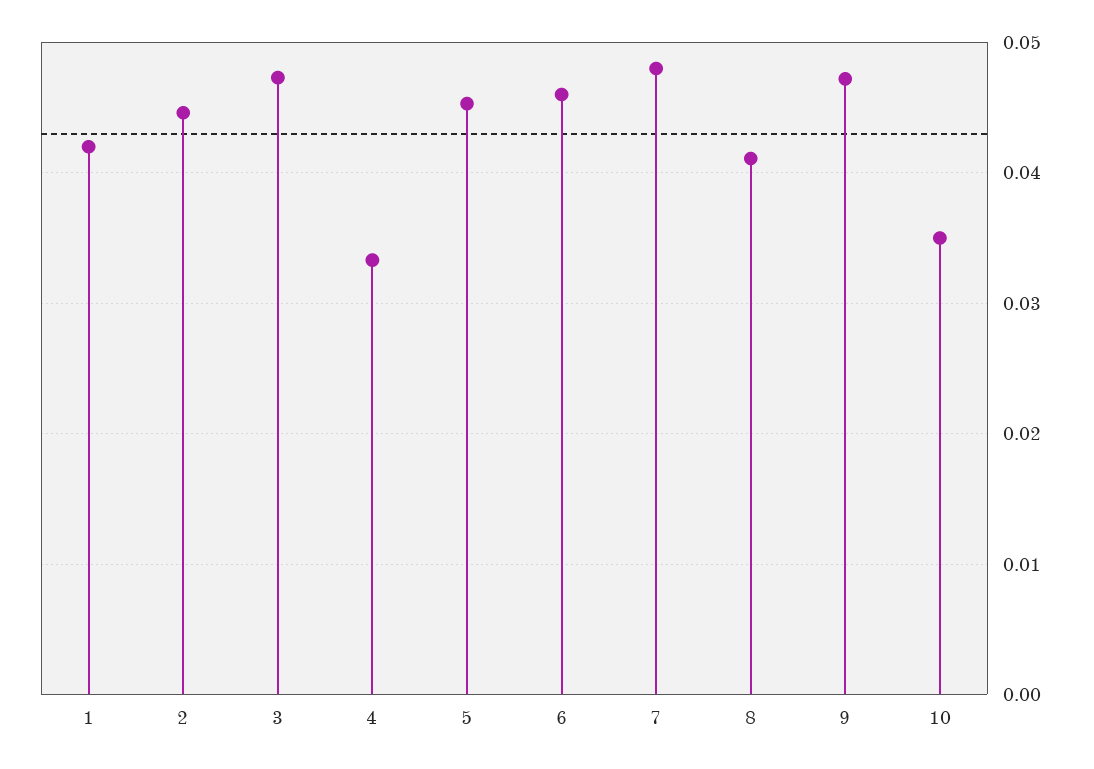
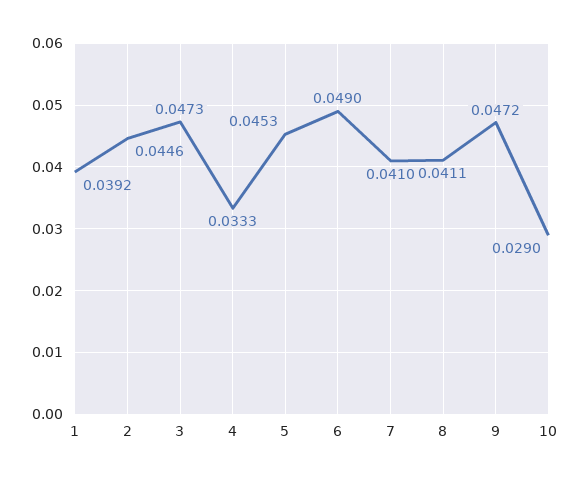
1: 0.042 -> 0.0392
6: 0.046 -> 0.049
7: 0.048 -> 0.041
10: 0.035 -> 0.029

